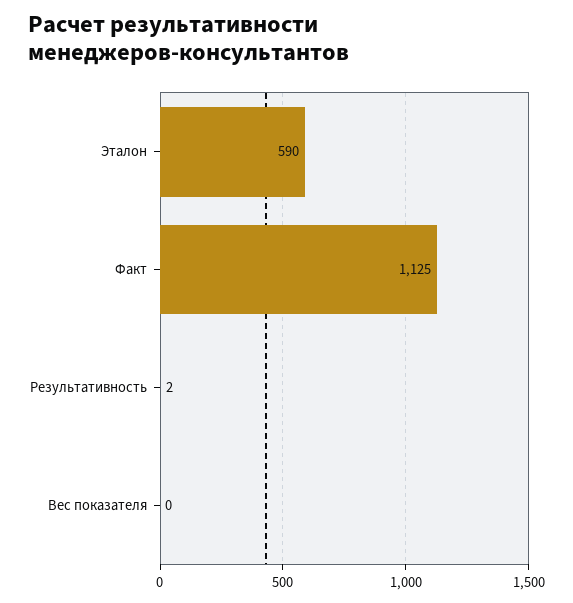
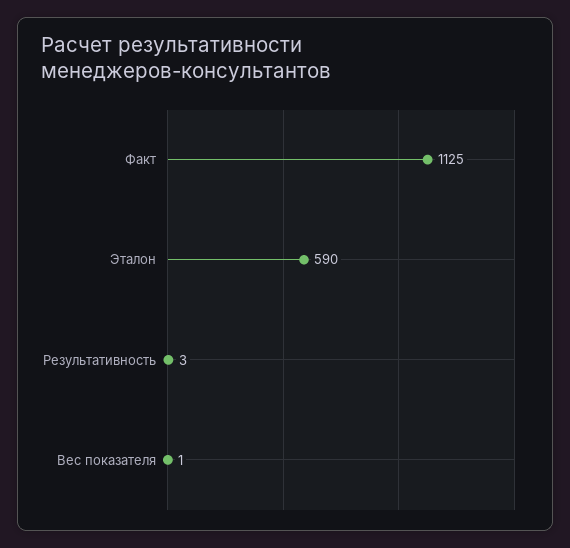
Результативность: 2 -> 3
Вес показателя: 0 -> 1

